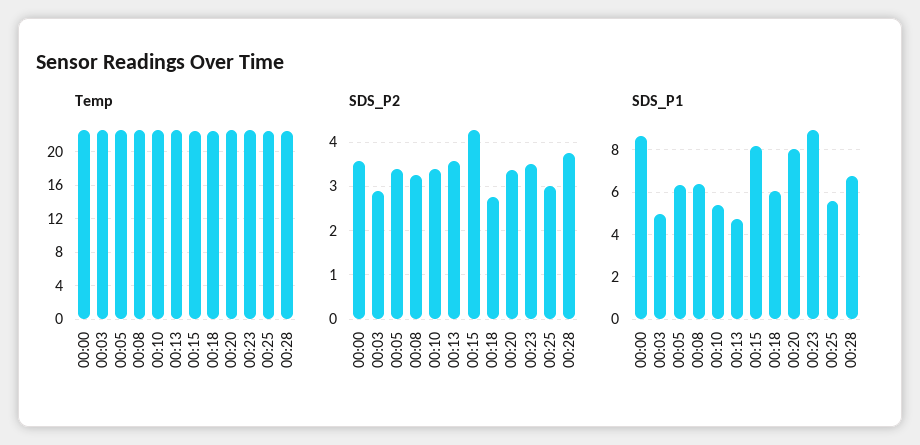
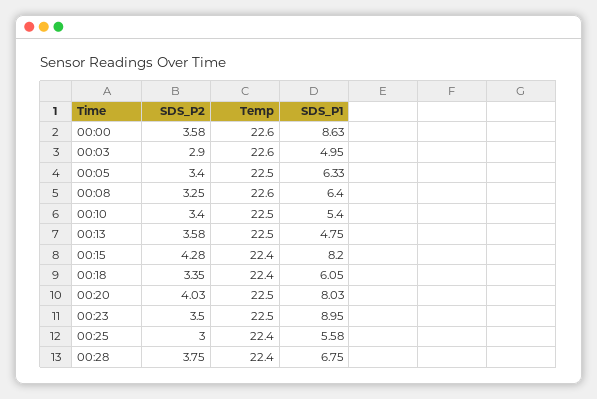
SDS_P2, 00:18: 2.8 -> 3.35
SDS_P2, 00:20: 3.4 -> 4.03

